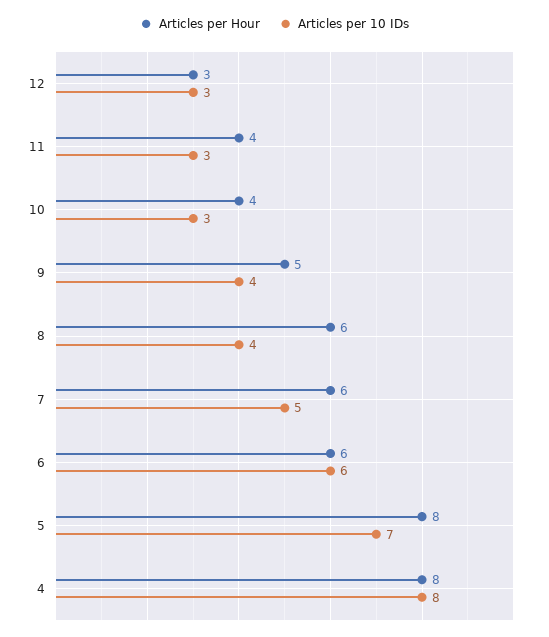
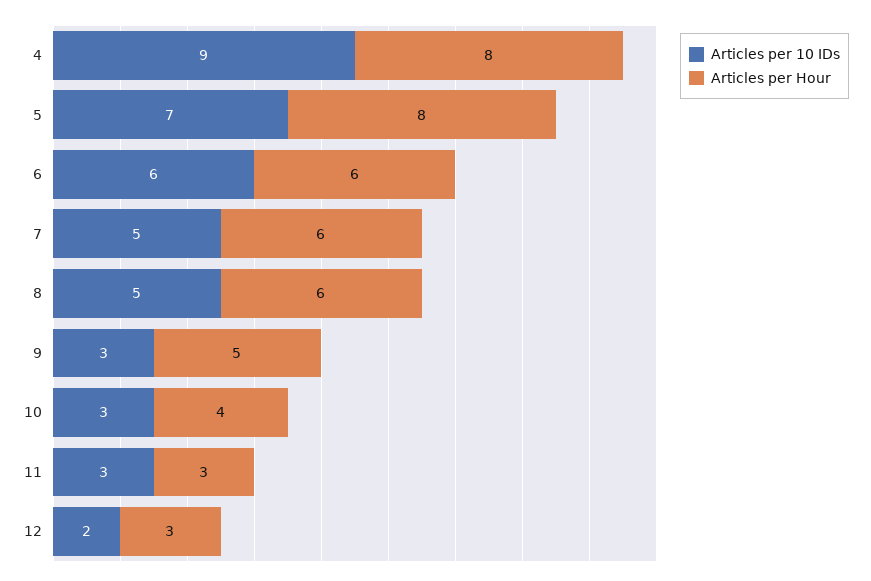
Articles per 10 IDs, 12: 3 -> 2
Articles per Hour, 11: 4 -> 3
Articles per 10 IDs, 9: 4 -> 3
Articles per 10 IDs, 8: 4 -> 5
Articles per 10 IDs, 4: 8 -> 9

